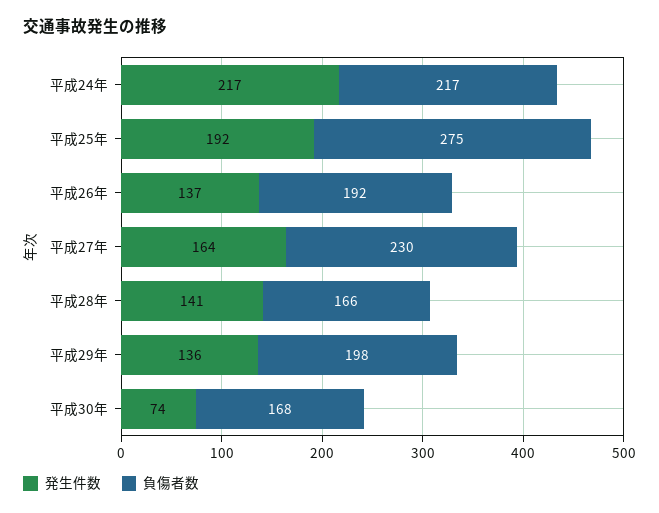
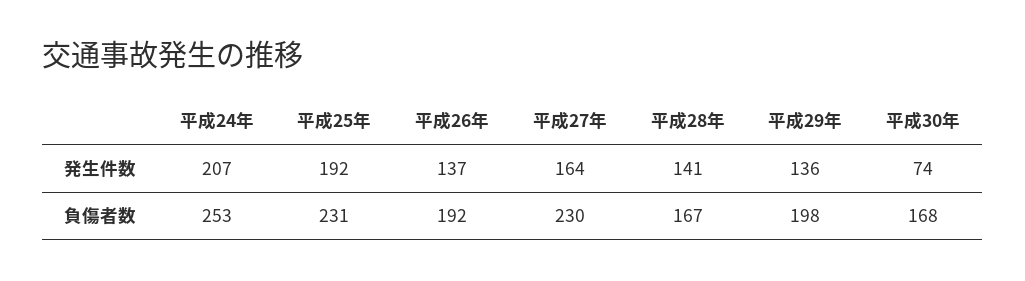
発生件数, 平成24年: 217 -> 207
負傷者数, 平成24年: 217 -> 253
負傷者数, 平成25年: 275 -> 231
負傷者数, 平成28年: 166 -> 167

